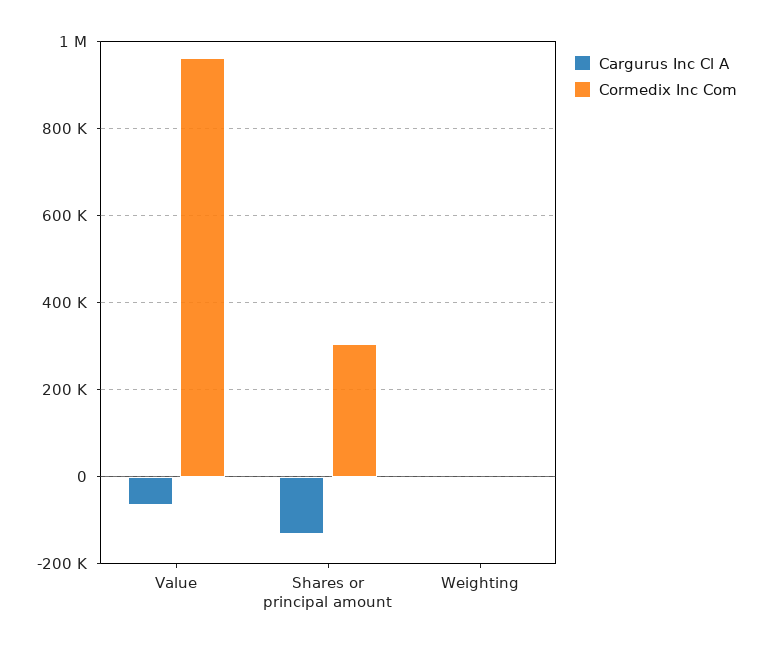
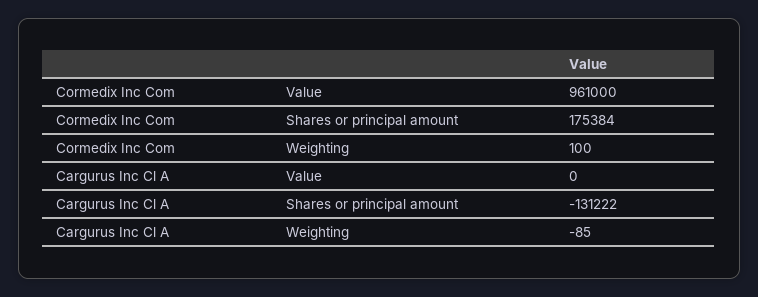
Cargurus Inc Cl A, Value: -60000 -> 0
Cormedix Inc Com, Shares or principal amount: 300000 -> 175384

